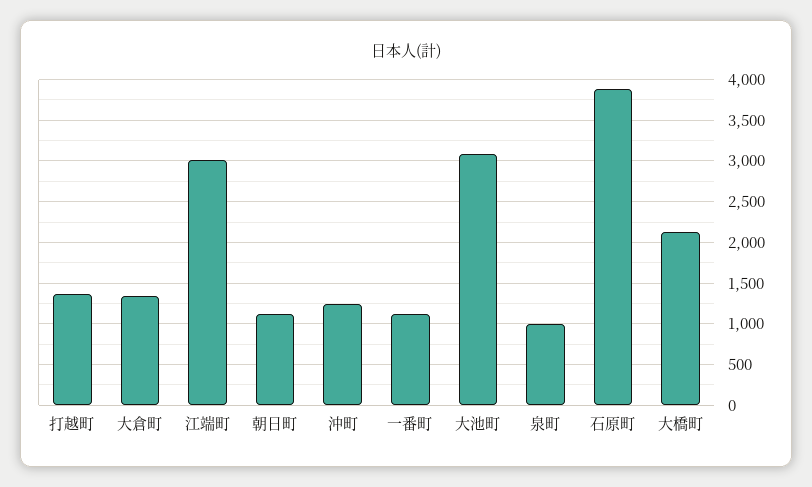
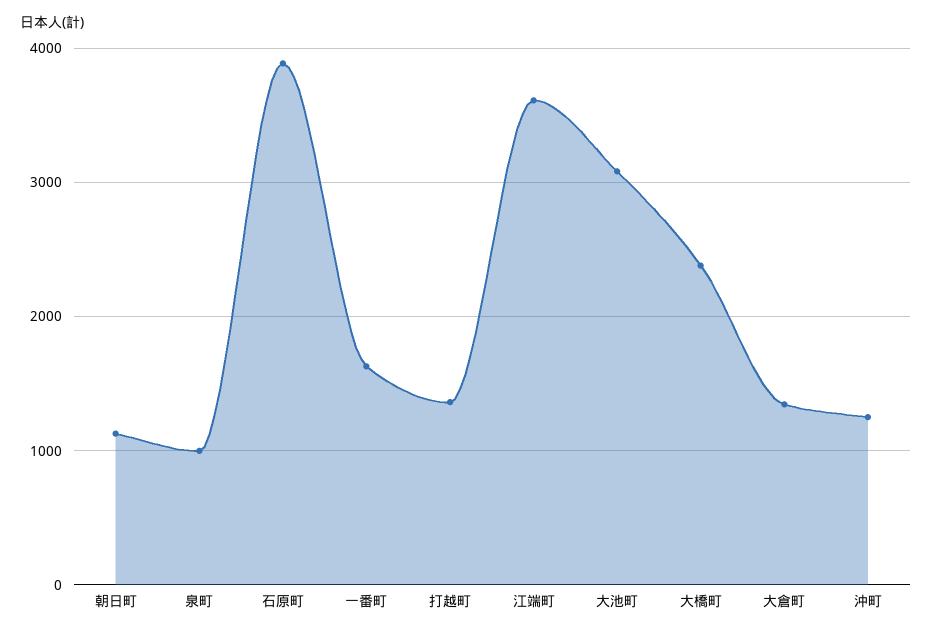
江端町: 3000 -> 3600
一番町: 1100 -> 1600
大橋町: 2100 -> 2400

